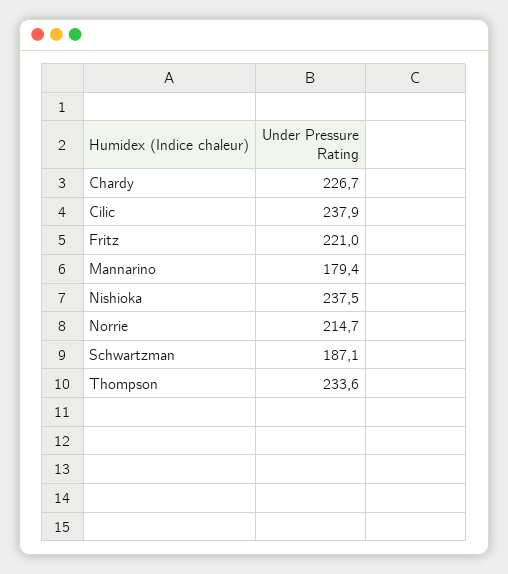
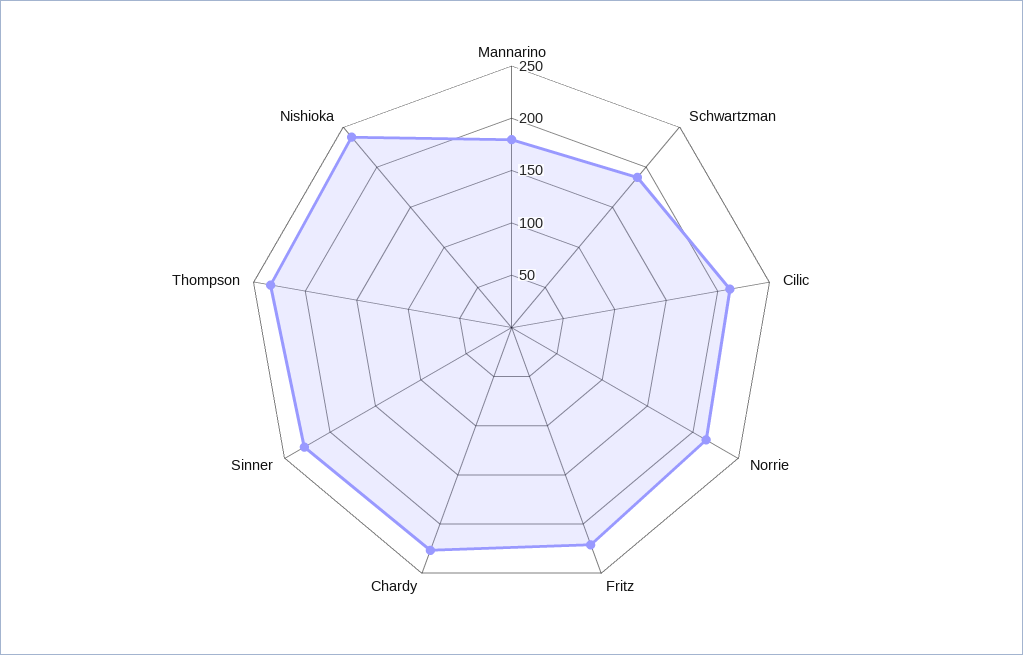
Cilic: 237.9 -> 210
Sinner: none -> 230

